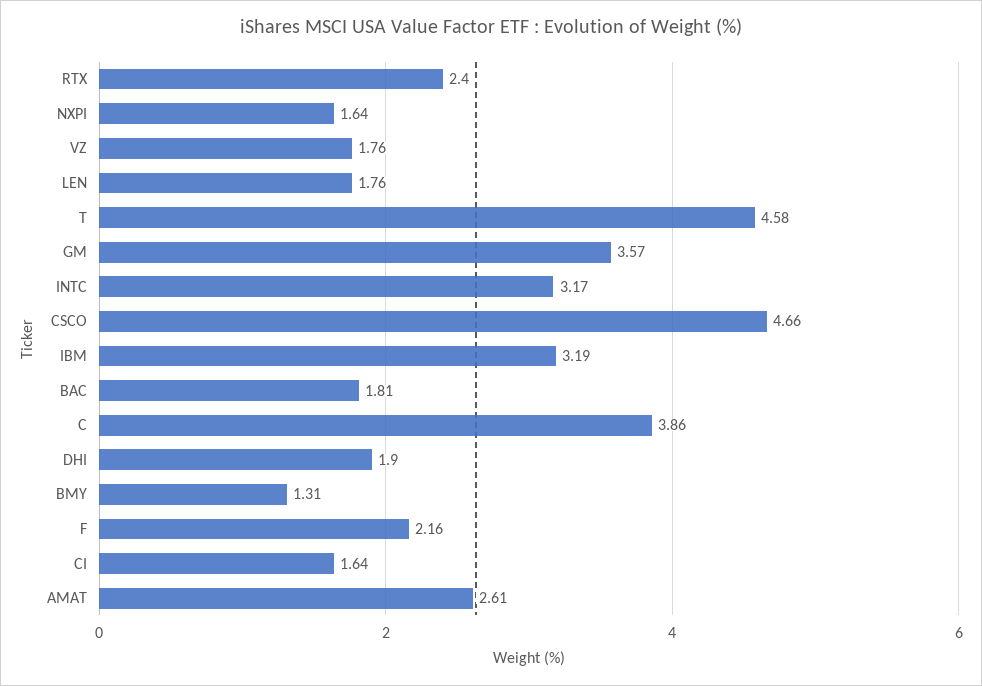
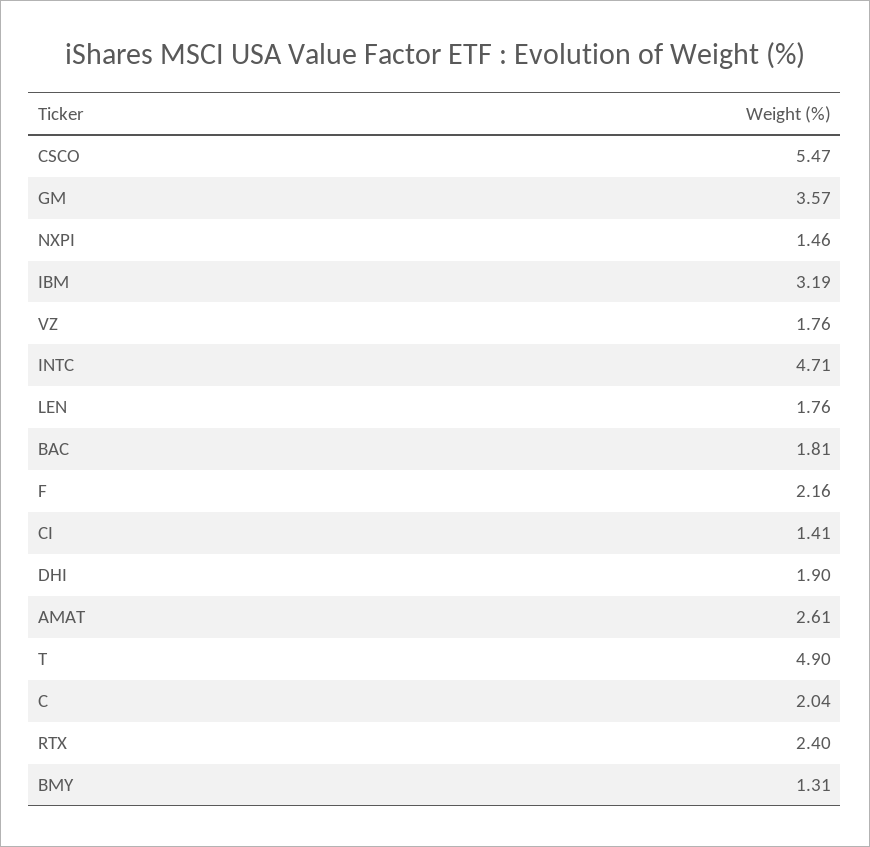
NXPI: 1.64 -> 1.46
T: 4.58 -> 4.9
INTC: 3.17 -> 4.71
CSCO: 4.66 -> 5.47
C: 3.86 -> 2.04
CI: 1.64 -> 1.41

